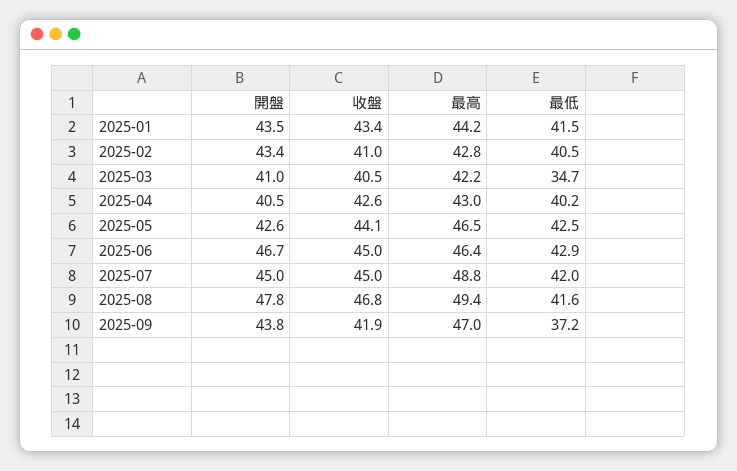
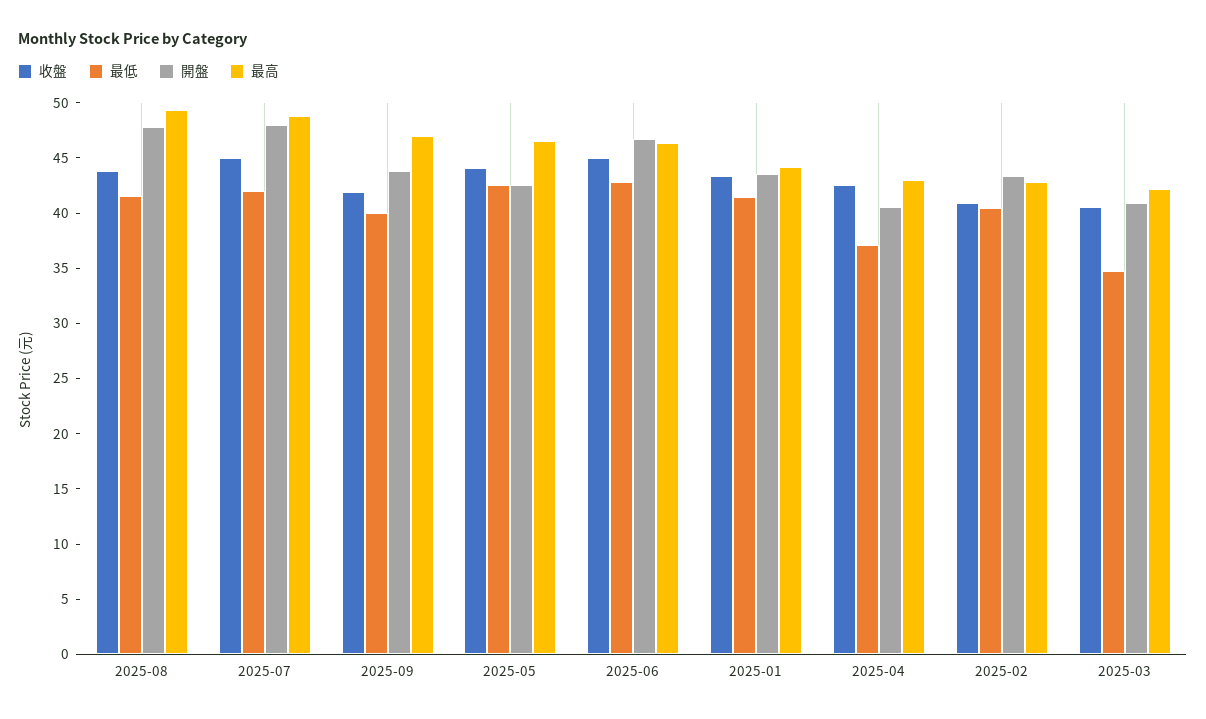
最低, 2025-04: 40.2 -> 37
開盤, 2025-07: 45 -> 48
收盤, 2025-08: 46.8 -> 44
最低, 2025-09: 37.2 -> 40

